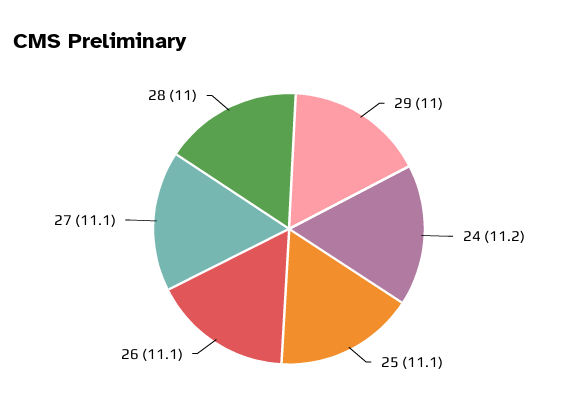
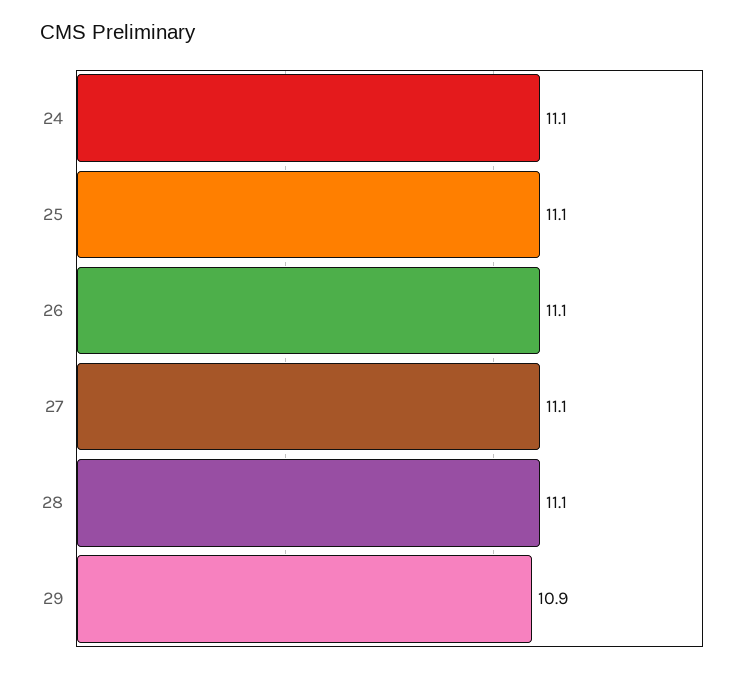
29: 11 -> 10.9
24: 11.2 -> 11.1
28: 11 -> 11.1

